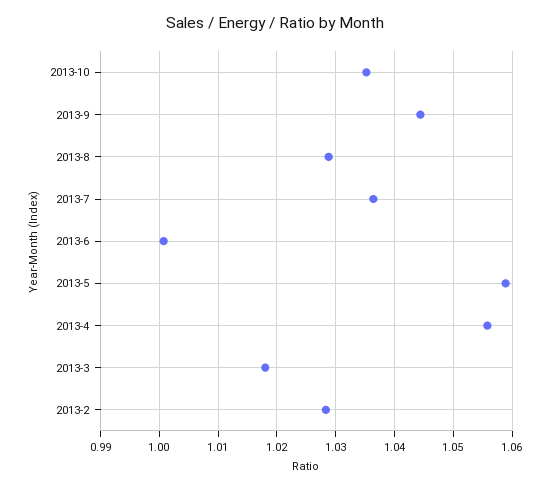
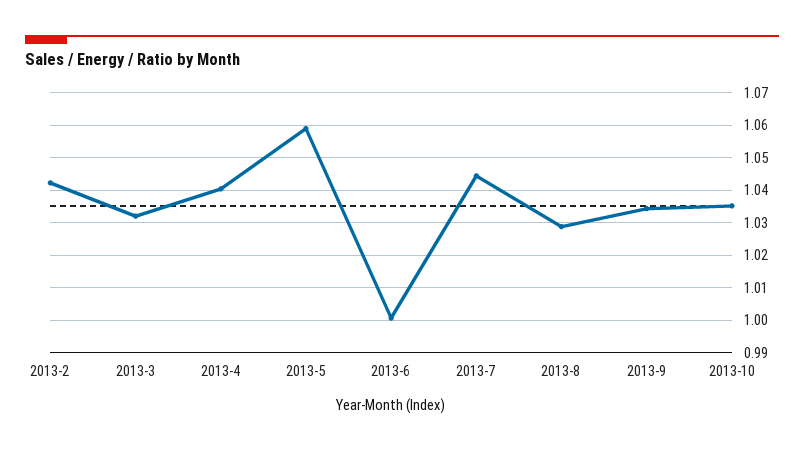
2013-9: 1.044 -> 1.034
2013-7: 1.036 -> 1.044
2013-4: 1.056 -> 1.04
2013-3: 1.018 -> 1.032
2013-2: 1.028 -> 1.042

